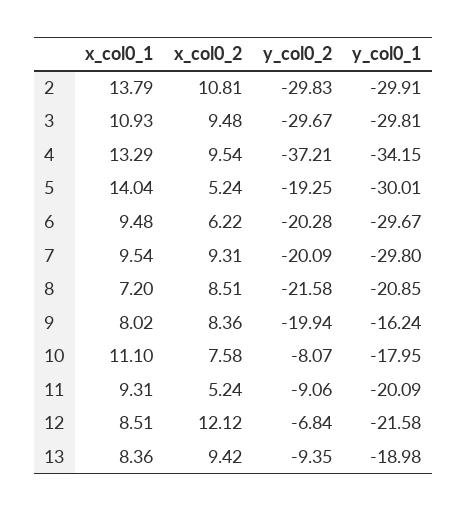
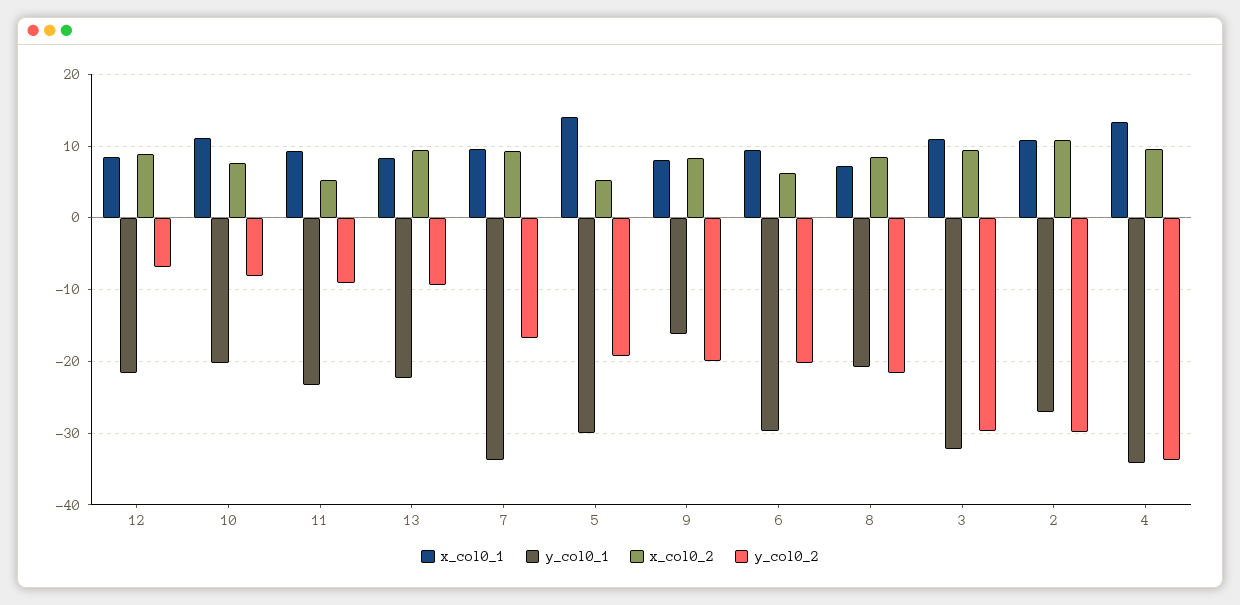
x_col0_1, 2: 13.79 -> 11
y_col0_1, 2: -29.91 -> -27
y_col0_1, 3: -29.81 -> -32
y_col0_2, 4: -37.21 -> -34
y_col0_2, 7: -20.09 -> -17
y_col0_1, 7: -29.8 -> -34
y_col0_1, 10: -17.95 -> -20
y_col0_1, 11: -20.09 -> -23
x_col0_2, 12: 12.12 -> 9
y_col0_1, 13: -18.98 -> -22

